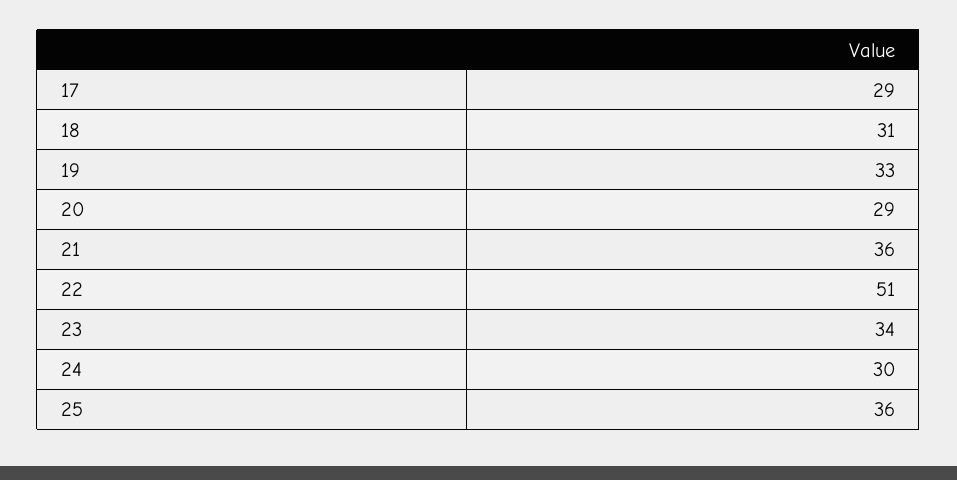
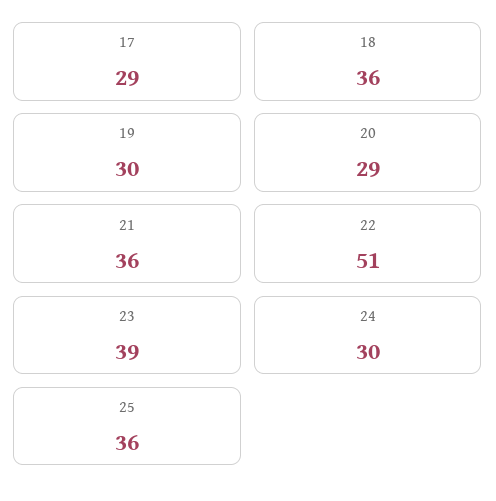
18: 31 -> 36
19: 33 -> 30
23: 34 -> 39

